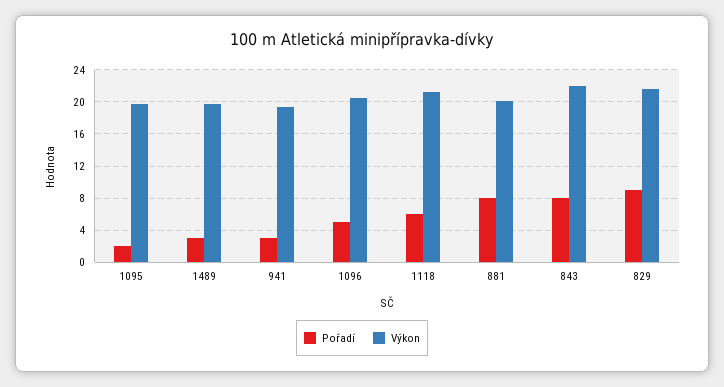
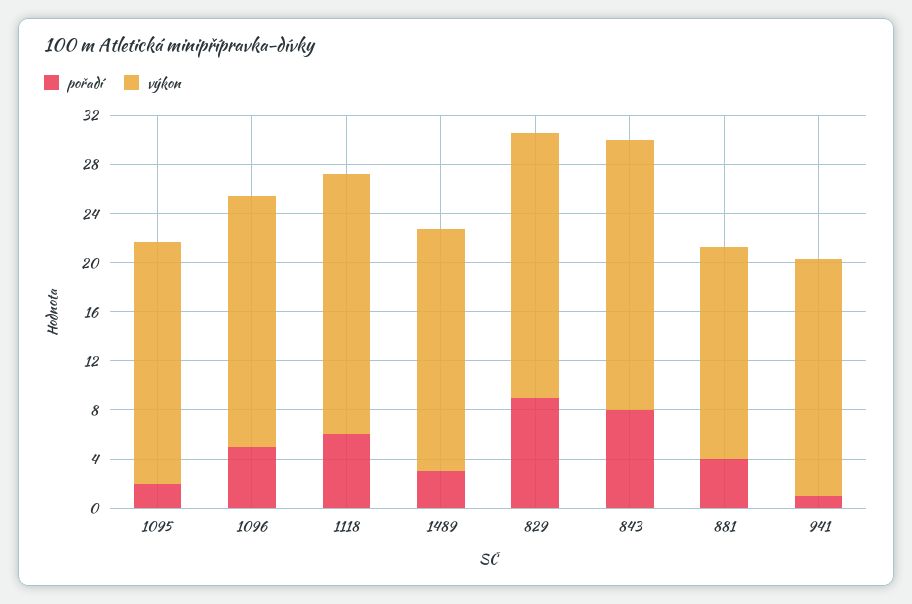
Pořadí, 941: 3 -> 1
Pořadí, 881: 8 -> 4
Výkon, 881: 20 -> 17

